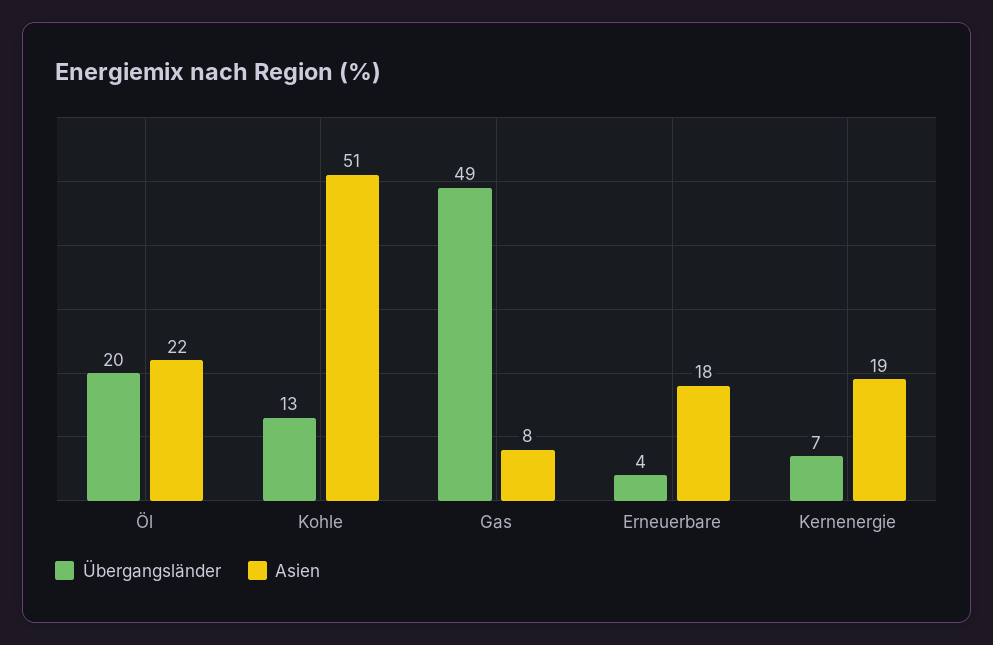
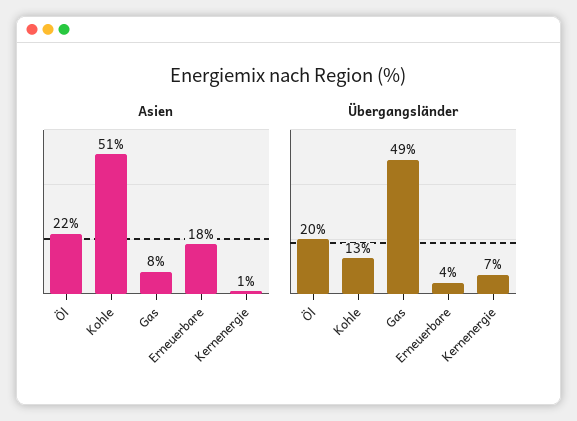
Asien, Kernenergie: 19 -> 1

